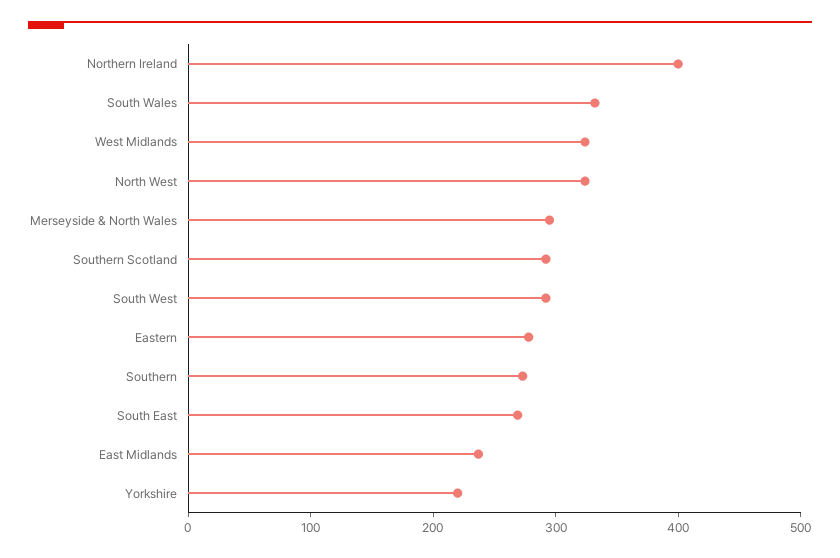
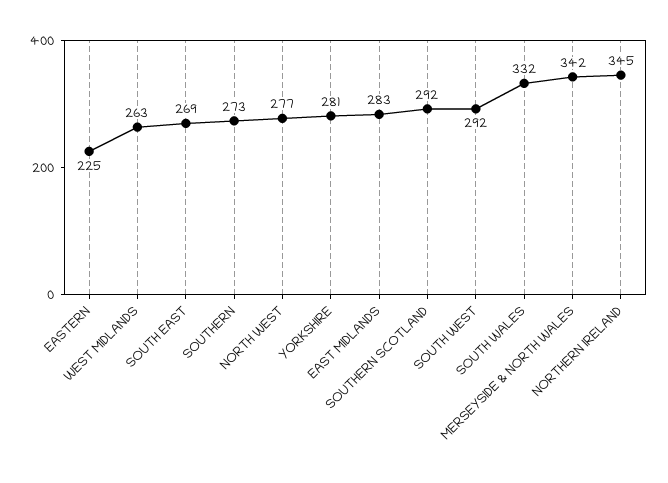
Northern Ireland: 400 -> 345
West Midlands: 320 -> 263
North West: 320 -> 277
Merseyside & North Wales: 300 -> 342
Eastern: 280 -> 225
East Midlands: 240 -> 283
Yorkshire: 220 -> 281

